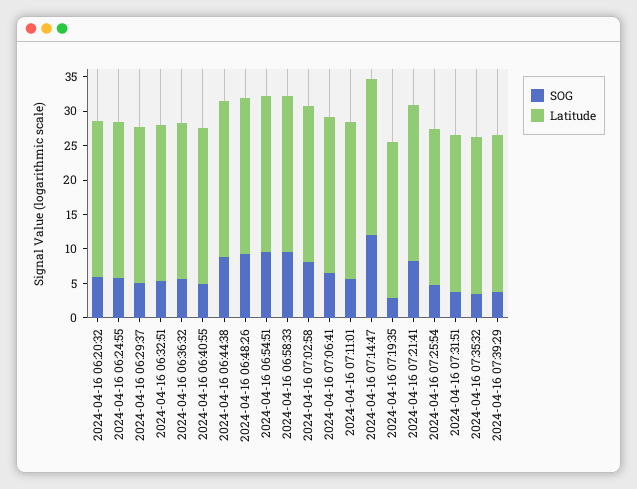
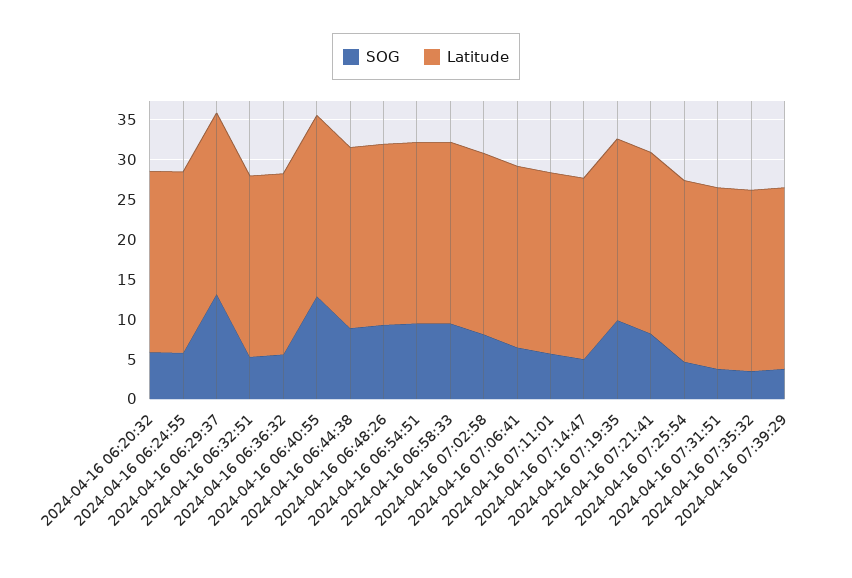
SOG, 2024-04-16 06:29:37: 5 -> 12.5
SOG, 2024-04-16 06:40:55: 5 -> 12.5
SOG, 2024-04-16 07:14:47: 12.5 -> 5
SOG, 2024-04-16 07:19:35: 2.5 -> 10

